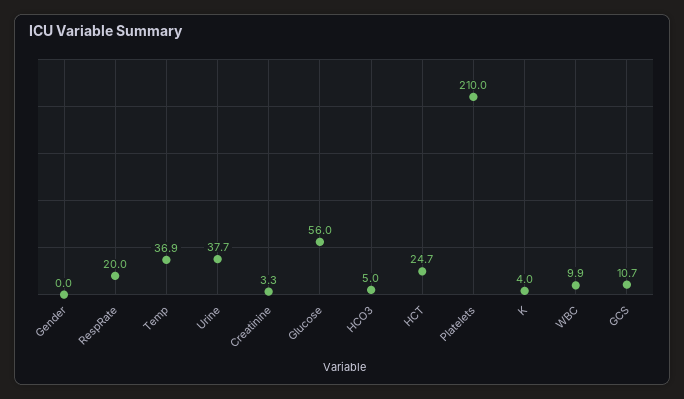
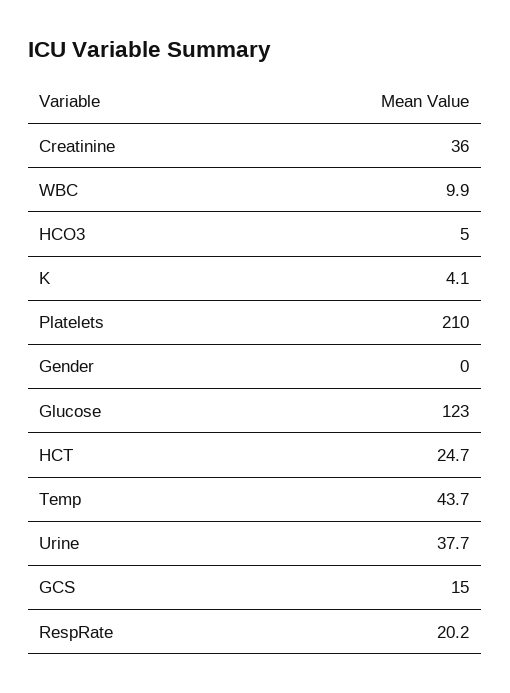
RespRate: 20 -> 20.2
Temp: 36.9 -> 43.7
Creatinine: 3.3 -> 36
Glucose: 56 -> 123
K: 4 -> 4.1
GCS: 10.7 -> 15

